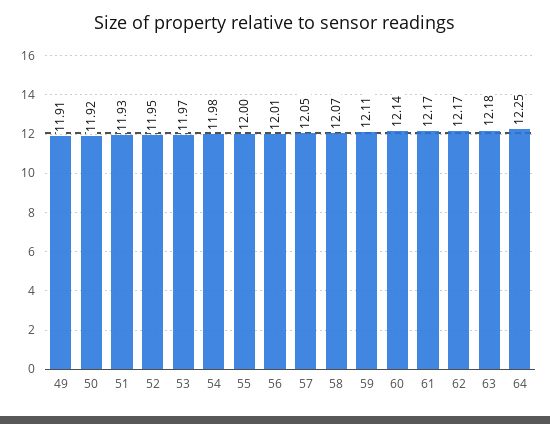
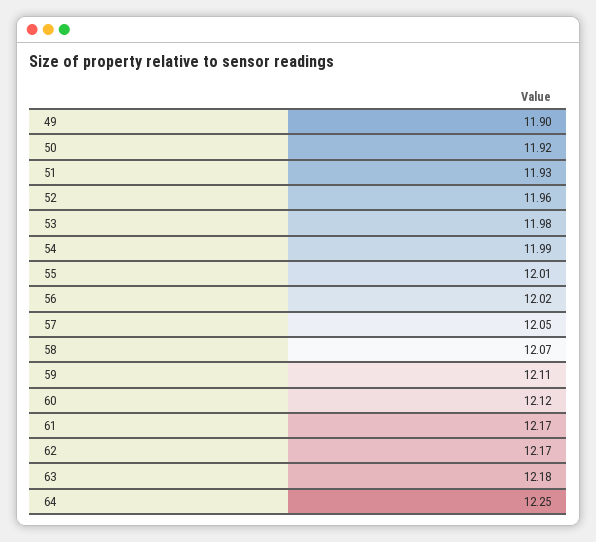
49: 11.91 -> 11.9
52: 11.95 -> 11.96
53: 11.97 -> 11.98
54: 11.98 -> 11.99
55: 12 -> 12.01
56: 12.01 -> 12.02
60: 12.14 -> 12.12

